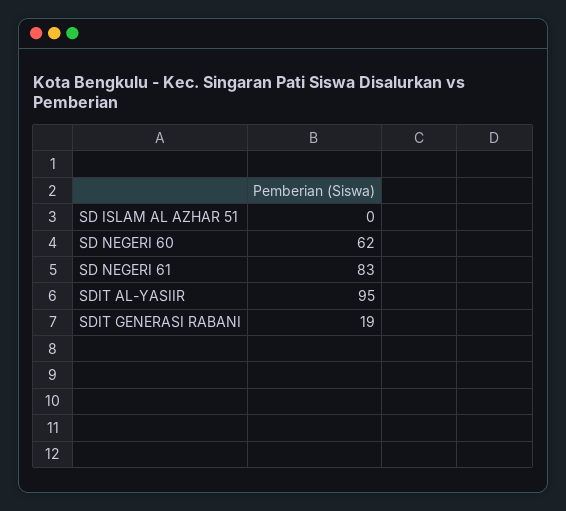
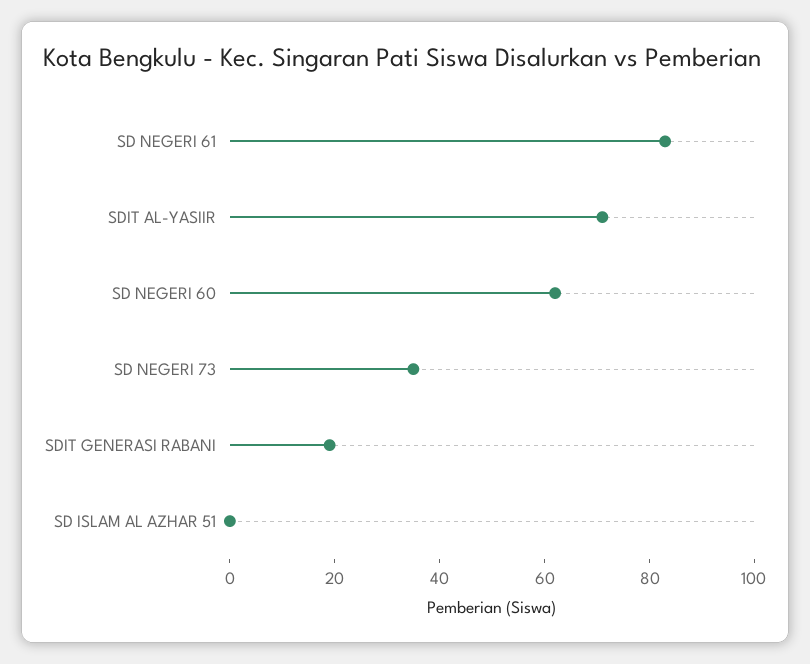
SDIT AL-YASIIR: 95 -> 70
SD NEGERI 73: none -> 35

